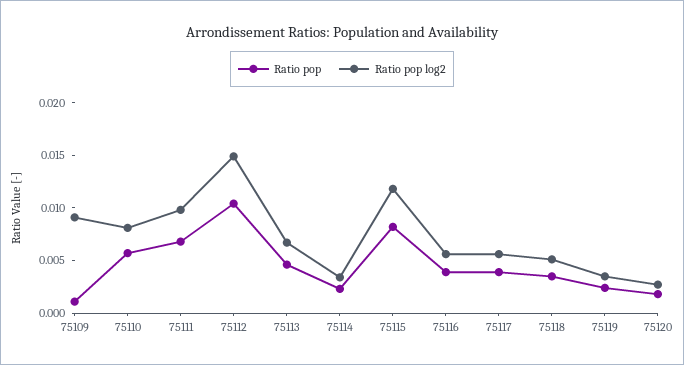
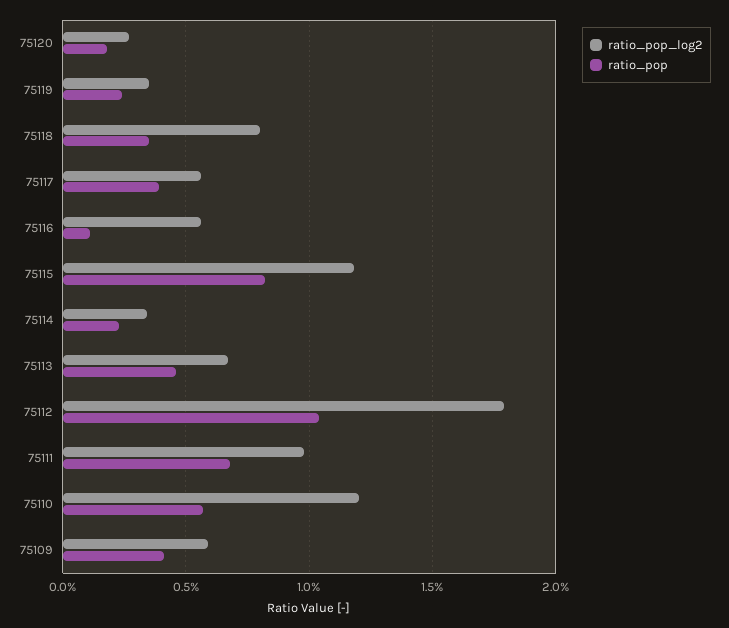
Ratio pop, 75109: 0.001 -> 0.004
Ratio pop log2, 75109: 0.009 -> 0.006
Ratio pop log2, 75110: 0.008 -> 0.012
Ratio pop log2, 75112: 0.015 -> 0.018
Ratio pop, 75116: 0.004 -> 0.001
Ratio pop log2, 75118: 0.005 -> 0.008

